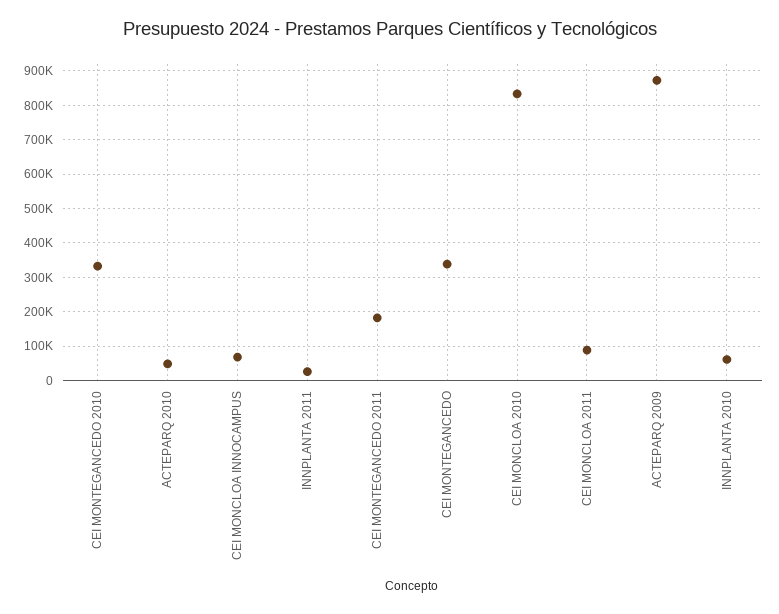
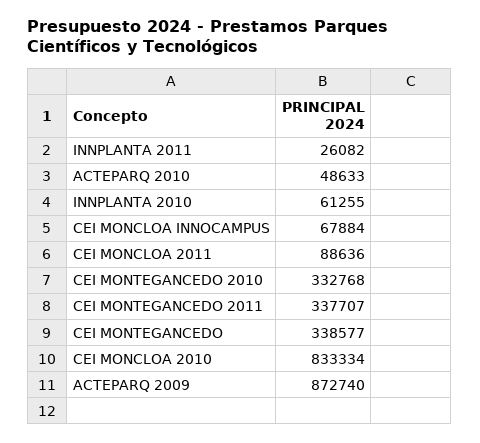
CEI MONTEGANCEDO 2011: 180000 -> 337707

